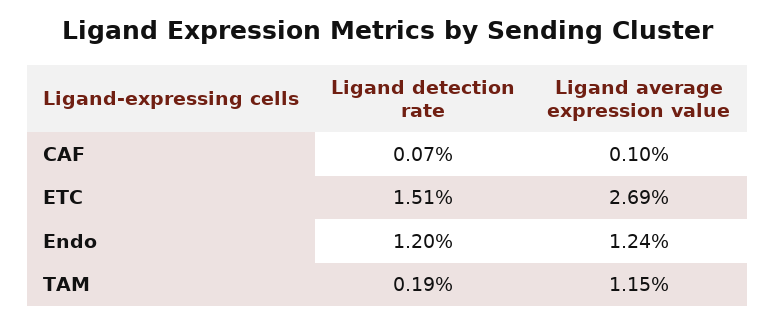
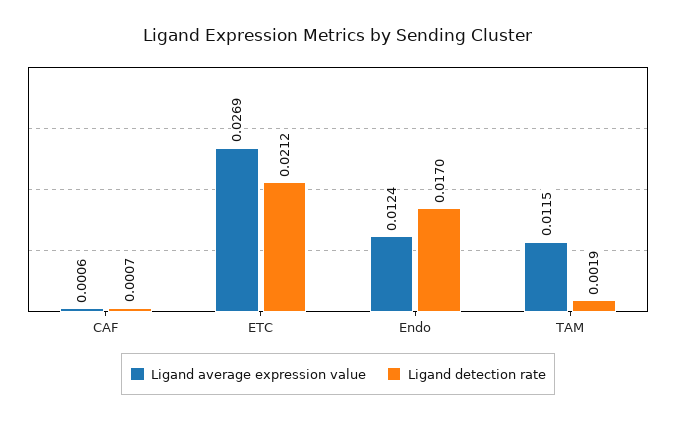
Ligand average expression value, CAF: 0.001 -> 0.0006
Ligand detection rate, ETC: 0.0151 -> 0.0212
Ligand detection rate, Endo: 0.012 -> 0.017

